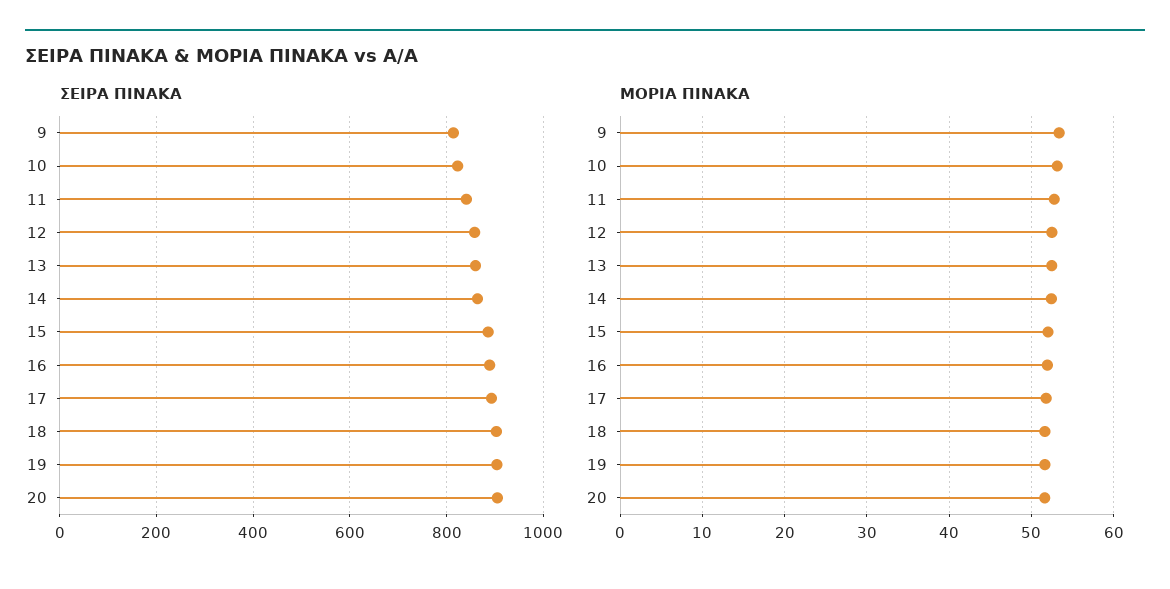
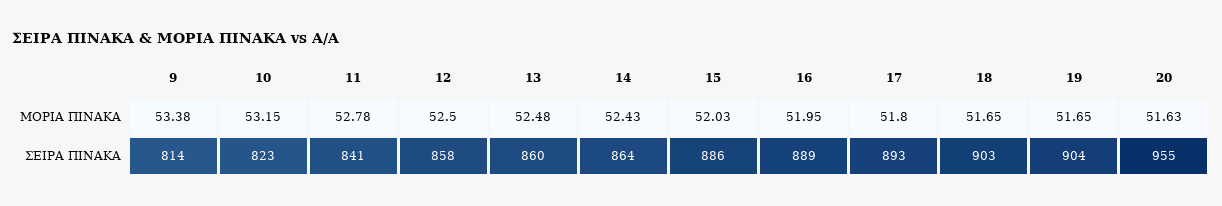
ΣΕΙΡΑ ΠΙΝΑΚΑ, 20: 900 -> 955

